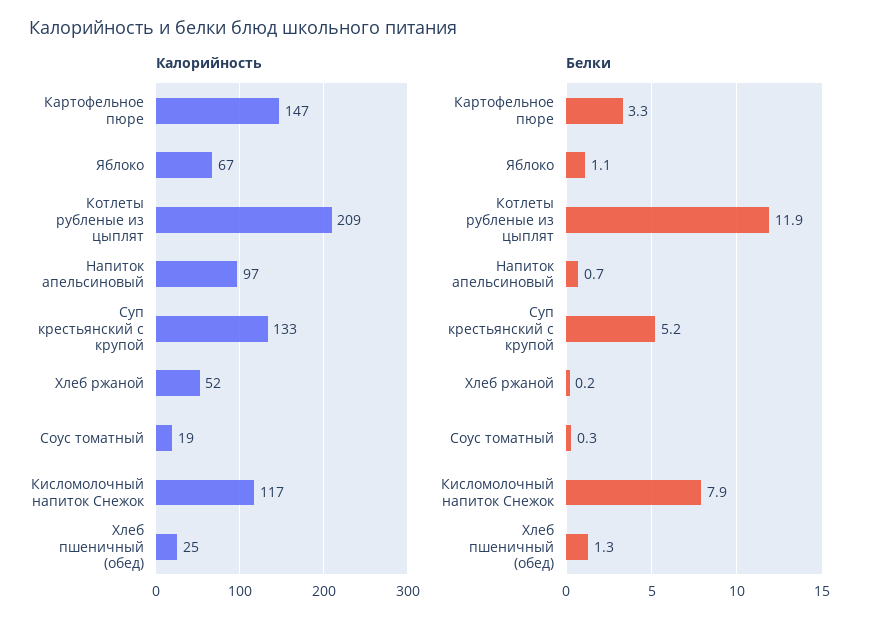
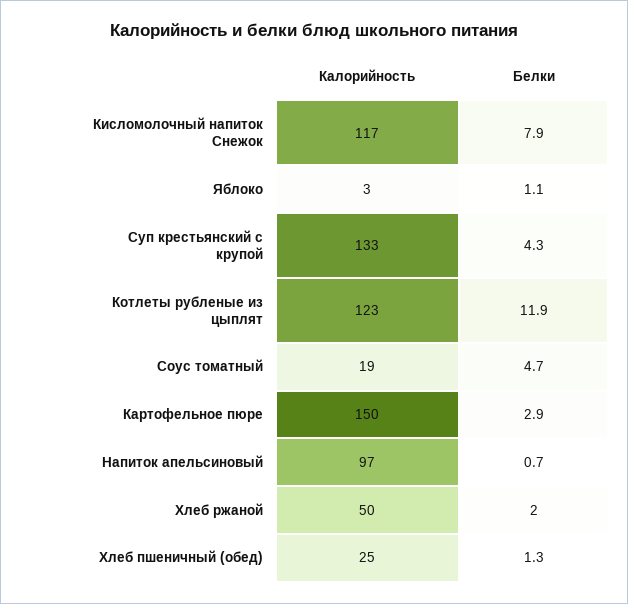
Калорийность, Картофельное пюре: 147 -> 150
Калорийность, Яблоко: 67 -> 3
Калорийность, Котлеты рубленые из цыплят: 209 -> 123
Калорийность, Хлеб ржаной: 52 -> 50
Белки, Картофельное пюре: 3.3 -> 2.9
Белки, Суп крестьянский с крупой: 5.2 -> 4.3
Белки, Хлеб ржаной: 0.2 -> 2
Белки, Соус томатный: 0.3 -> 4.7

